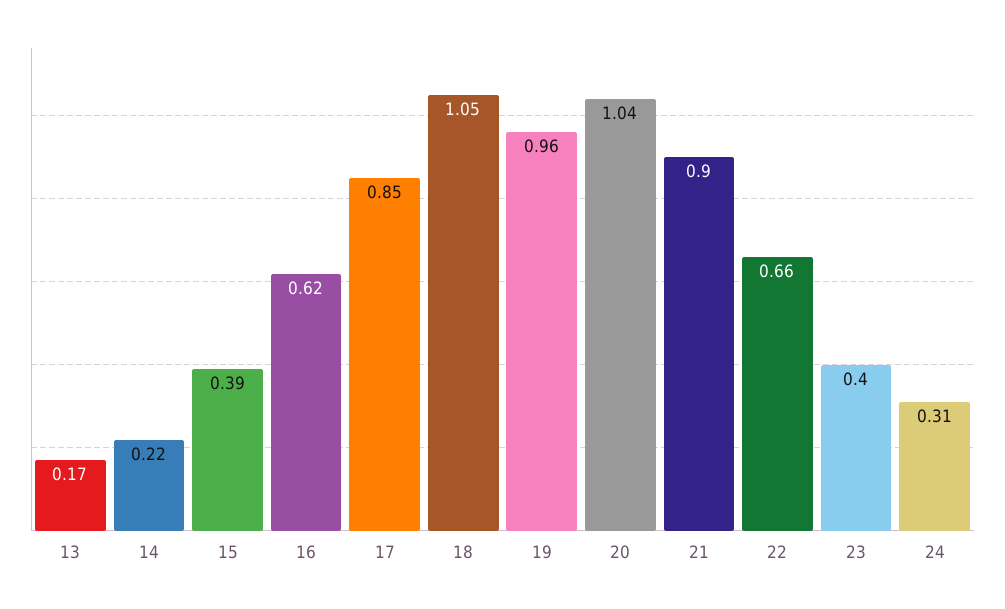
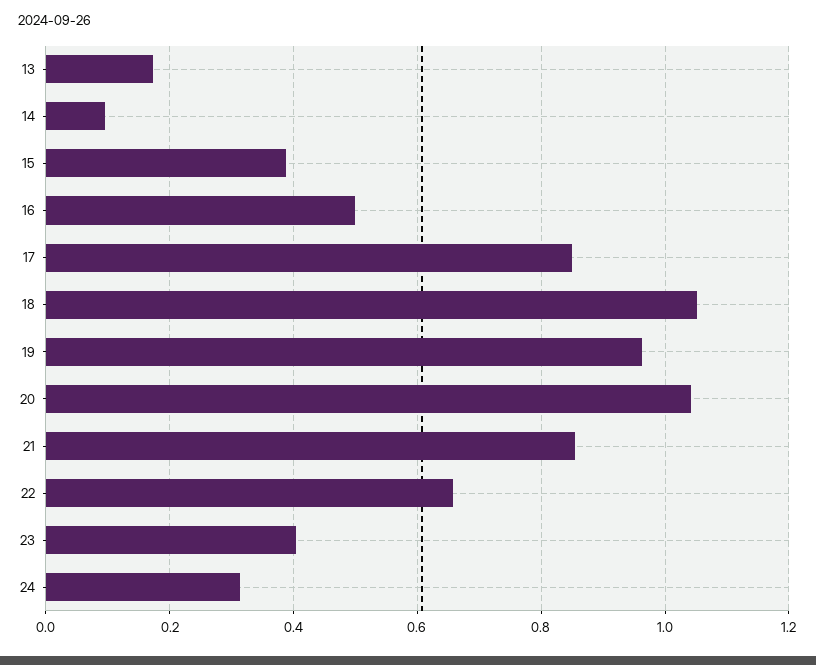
14: 0.22 -> 0.1
16: 0.62 -> 0.5
21: 0.9 -> 0.86

